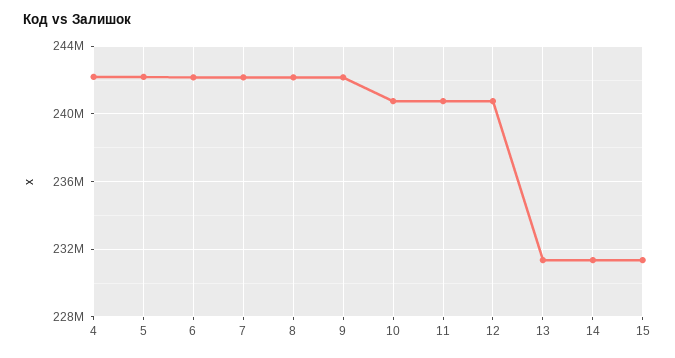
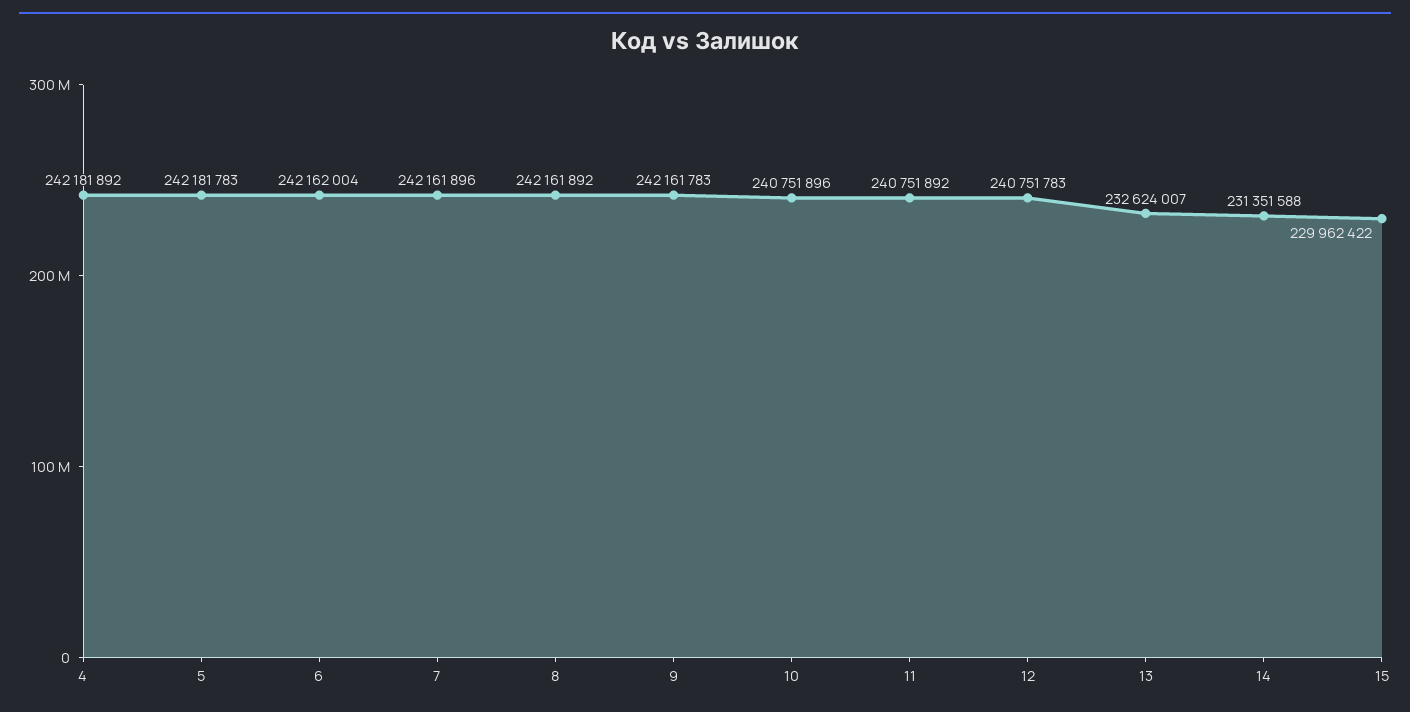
13: 231500000 -> 232624007
15: 231500000 -> 229962422

